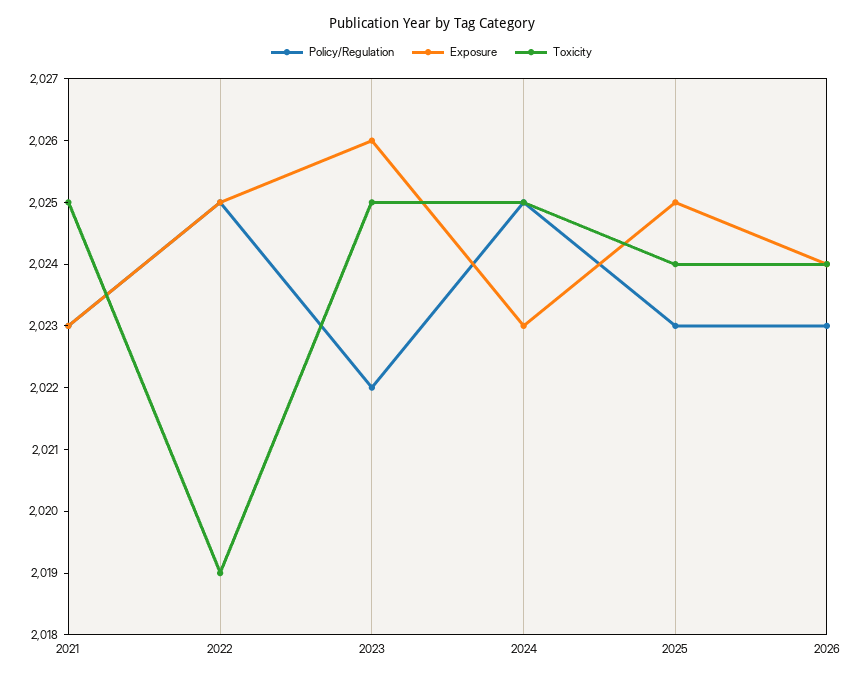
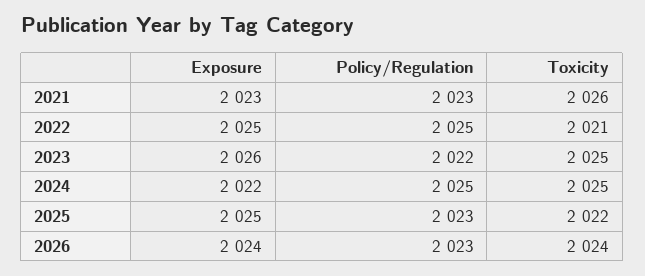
Toxicity, 2021: 2025 -> 2026
Toxicity, 2022: 2019 -> 2021
Exposure, 2024: 2023 -> 2022
Toxicity, 2025: 2024 -> 2022

